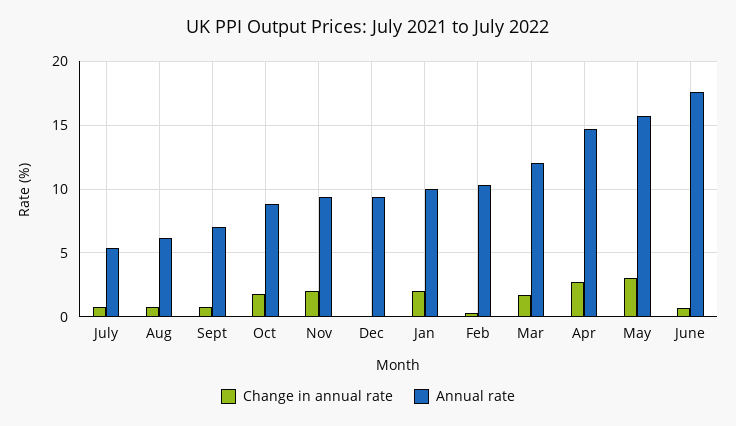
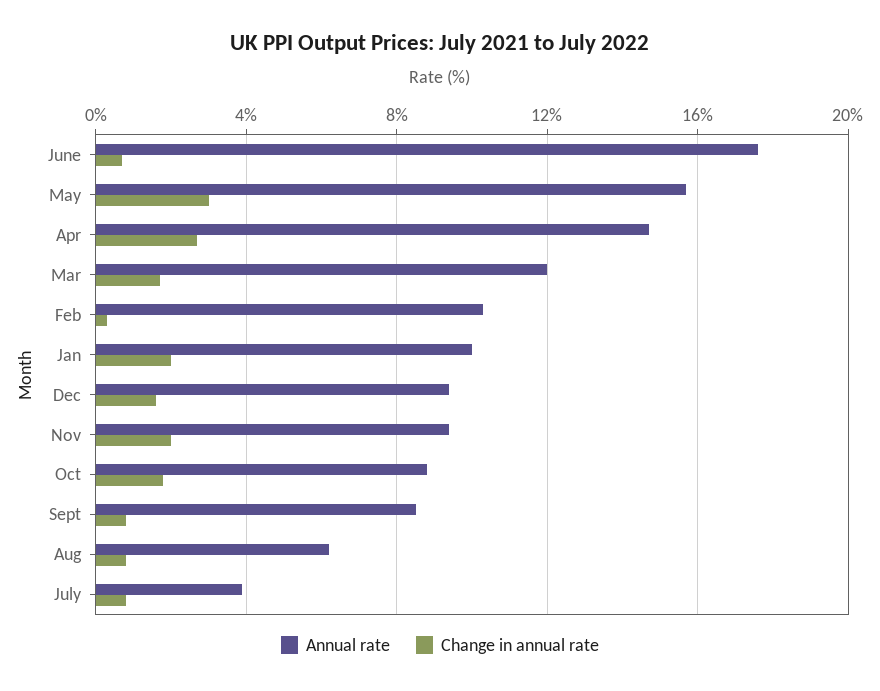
Annual rate, July: 5.5 -> 4
Annual rate, Sept: 7 -> 8.5
Change in annual rate, Dec: 0 -> 1.5

